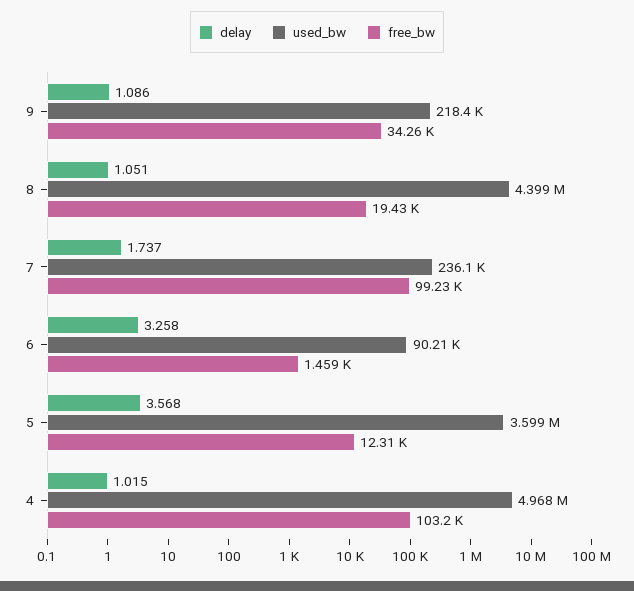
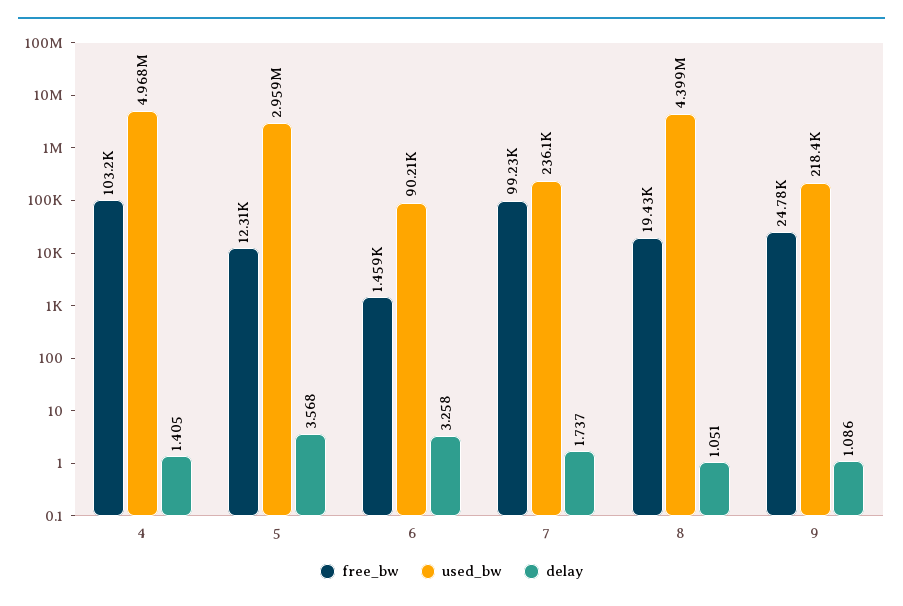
free_bw, 9: 34260 -> 24780
used_bw, 5: 3599000 -> 2959000
delay, 4: 1.015 -> 1.405

